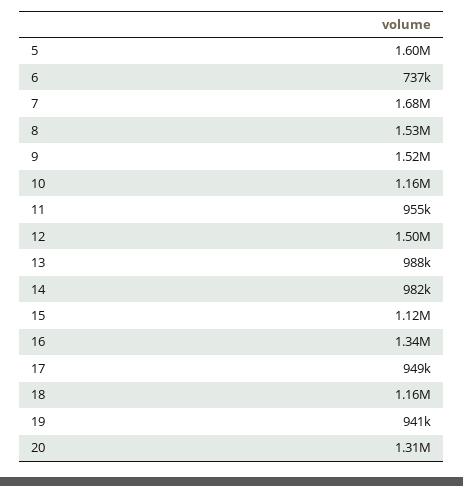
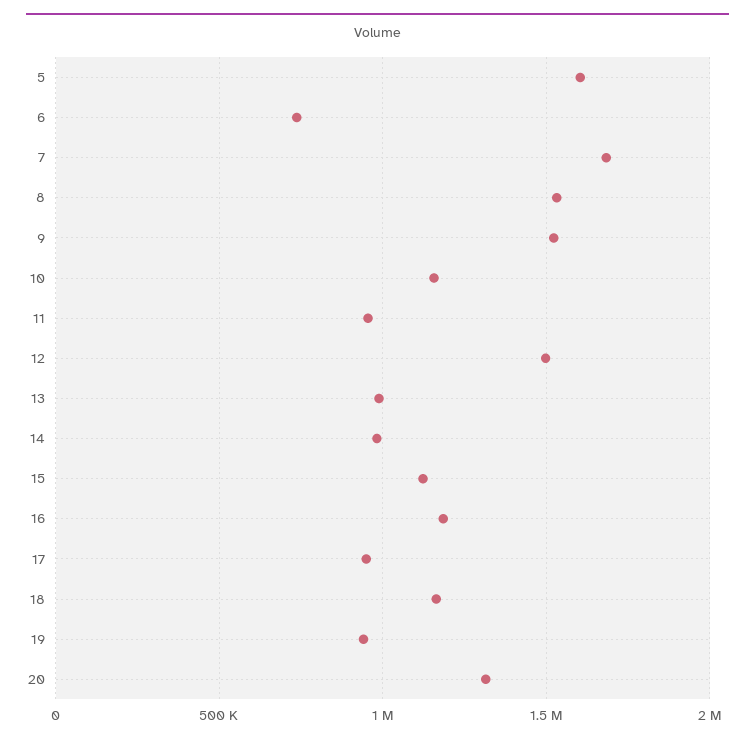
16: 1340000 -> 1200000

